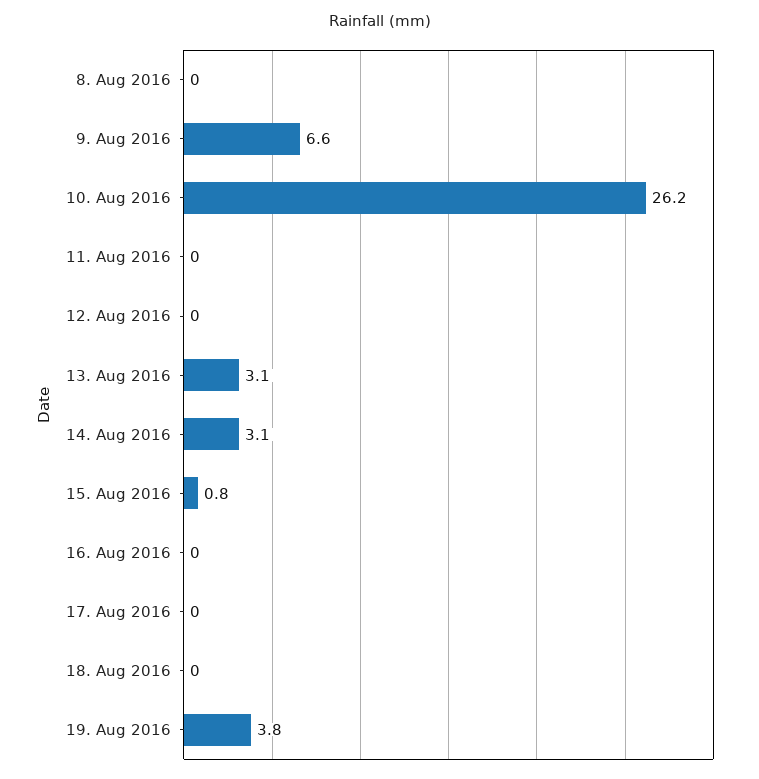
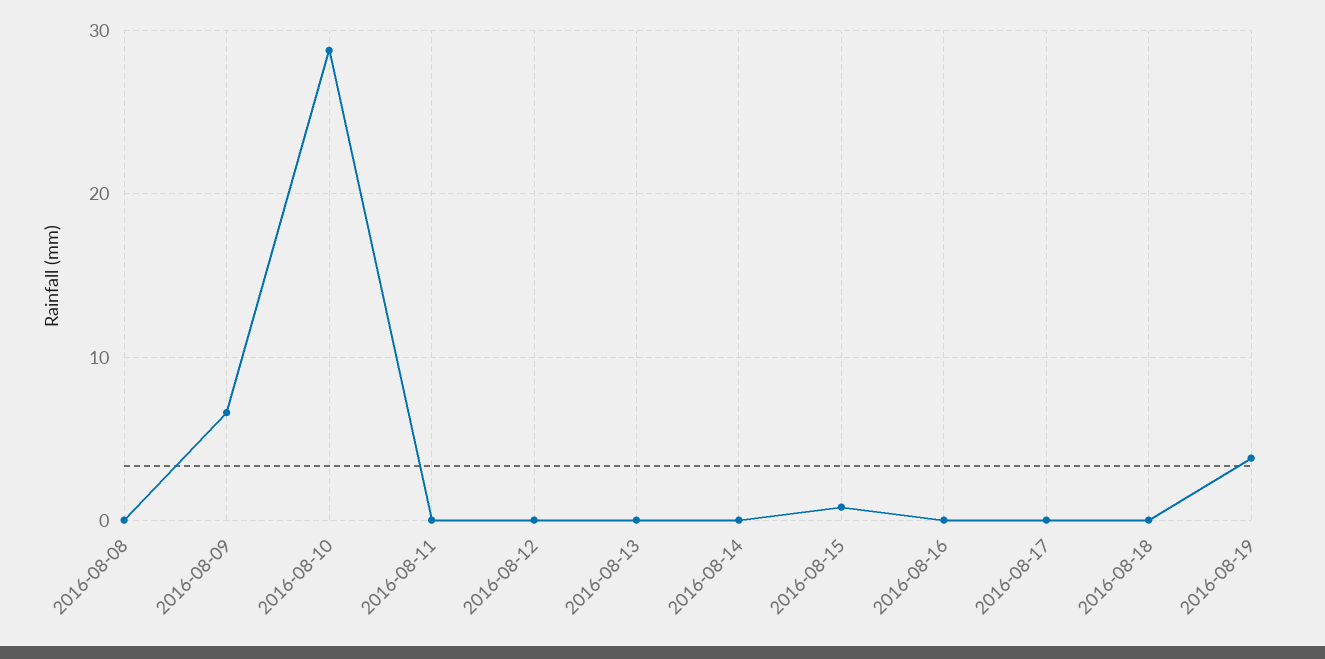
10. Aug 2016: 26.2 -> 29
13. Aug 2016: 3.1 -> 0
14. Aug 2016: 3.1 -> 0

